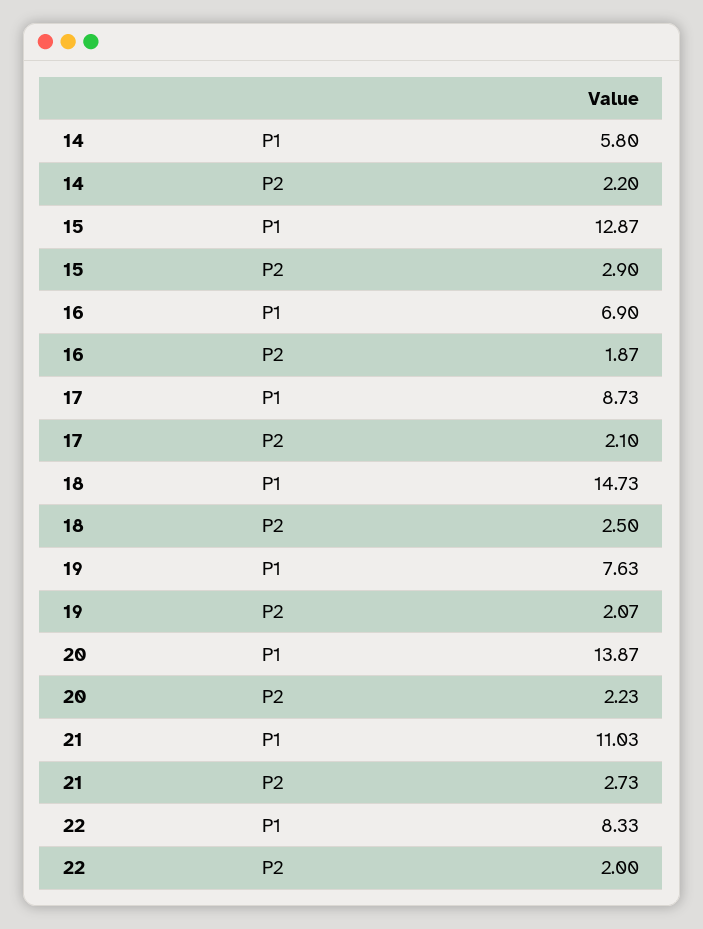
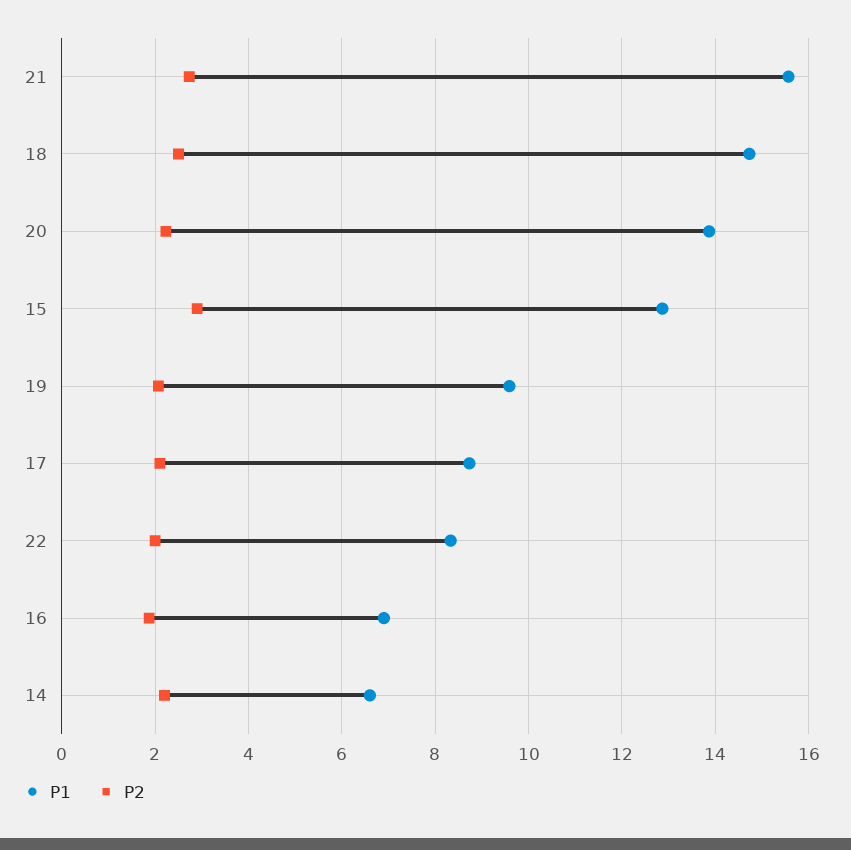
P1, 14: 5.8 -> 6.6
P1, 19: 7.63 -> 9.6
P1, 21: 11.03 -> 15.6

